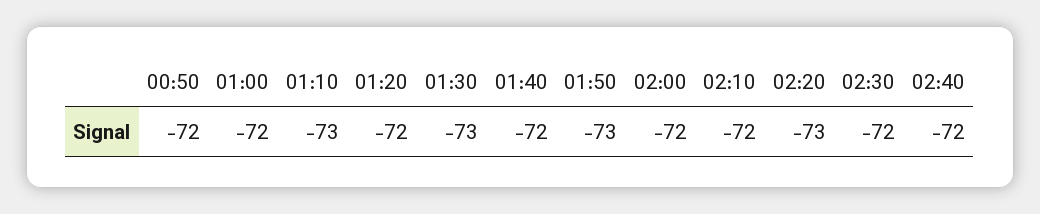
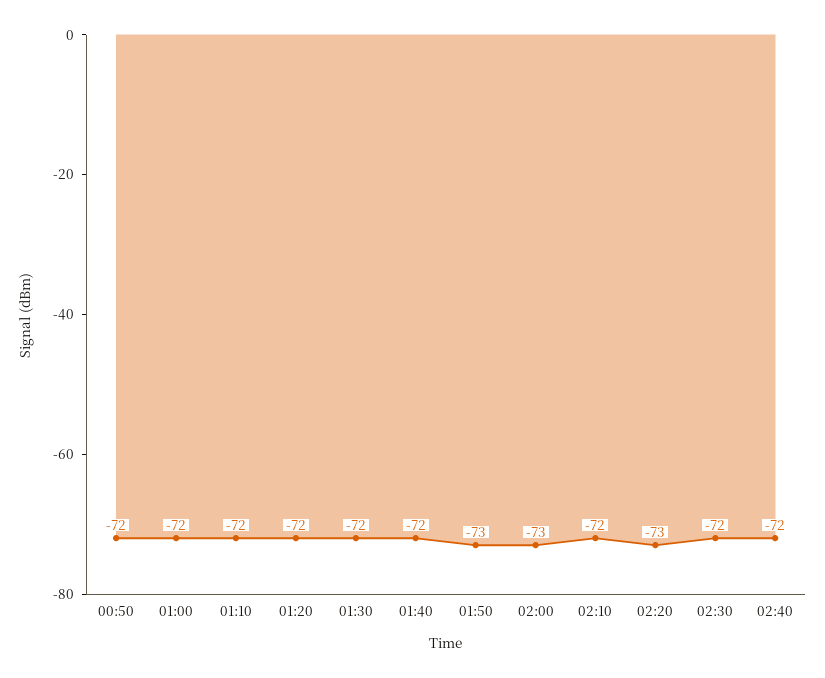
01:10: -73 -> -72
01:30: -73 -> -72
02:00: -72 -> -73

